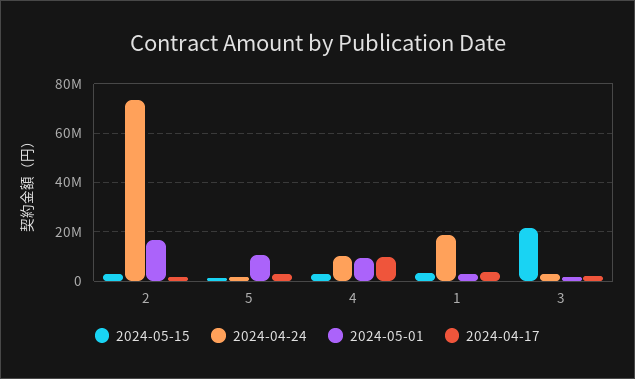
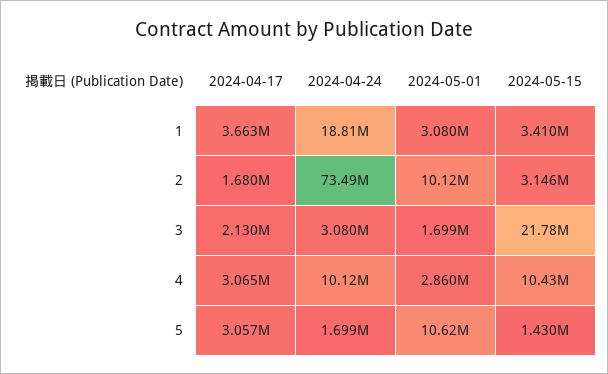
2024-05-01, 2: 17500000 -> 10120000
2024-05-15, 4: 2500000 -> 10430000
2024-05-01, 4: 10000000 -> 2860000
2024-04-17, 4: 10000000 -> 3065000

